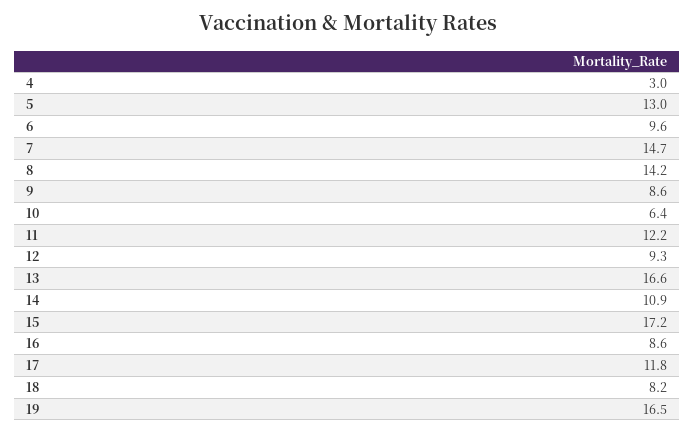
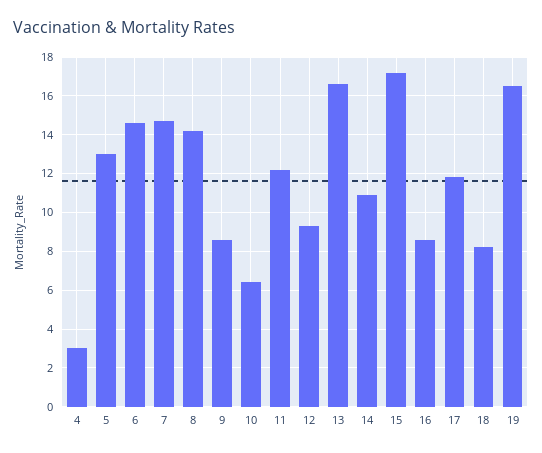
6: 9.6 -> 14.5

